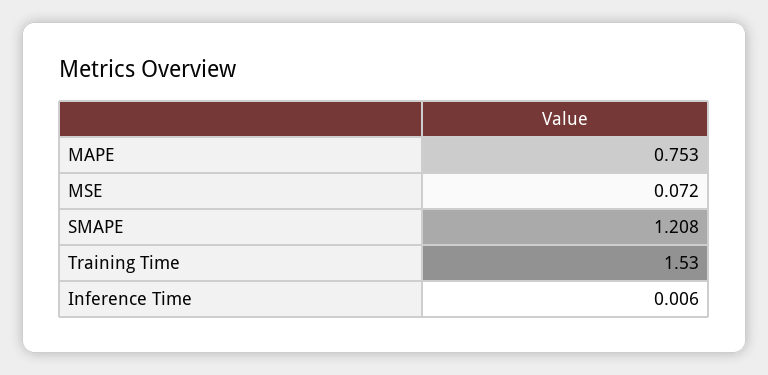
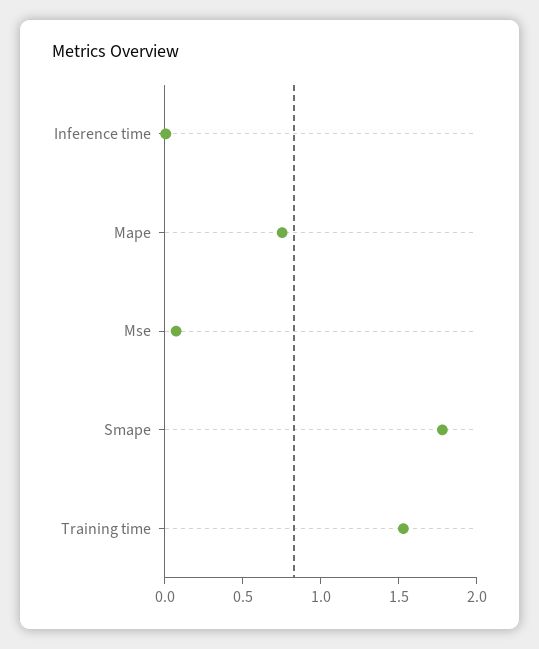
SMAPE: 1.208 -> 1.8

